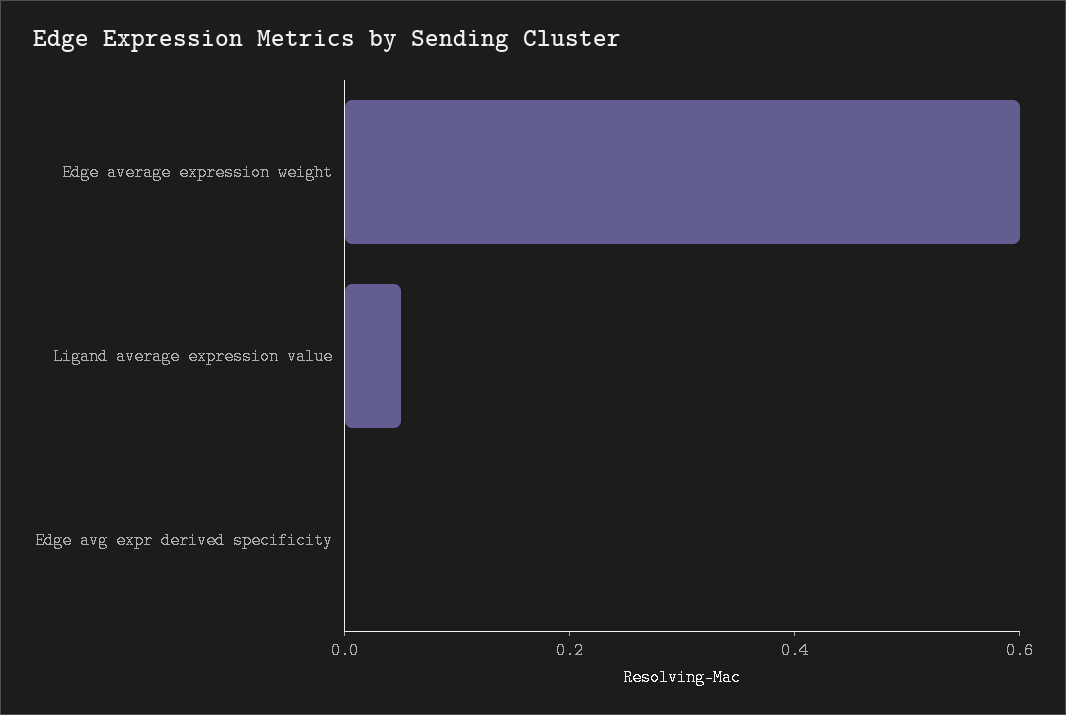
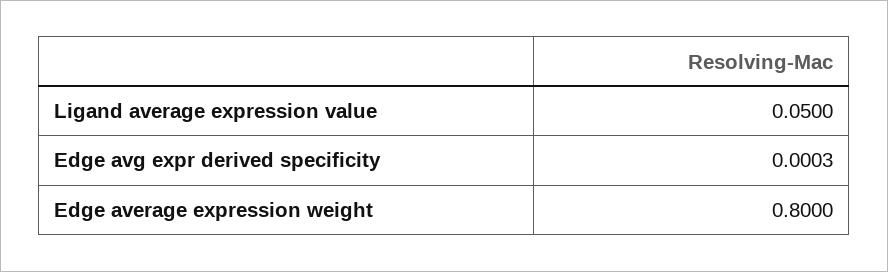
Edge average expression weight: 0.6 -> 0.8

